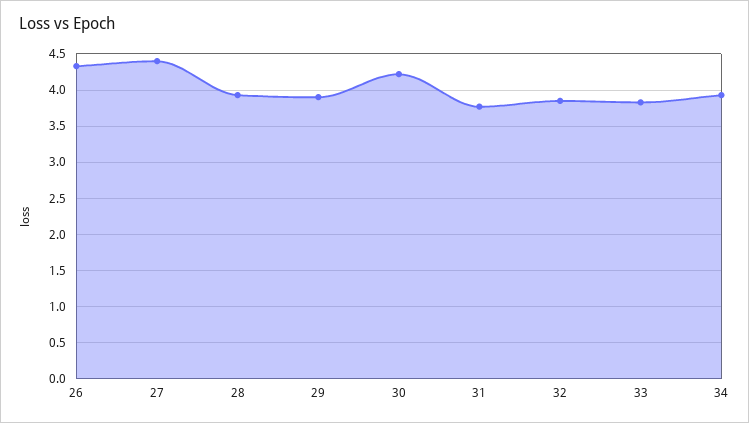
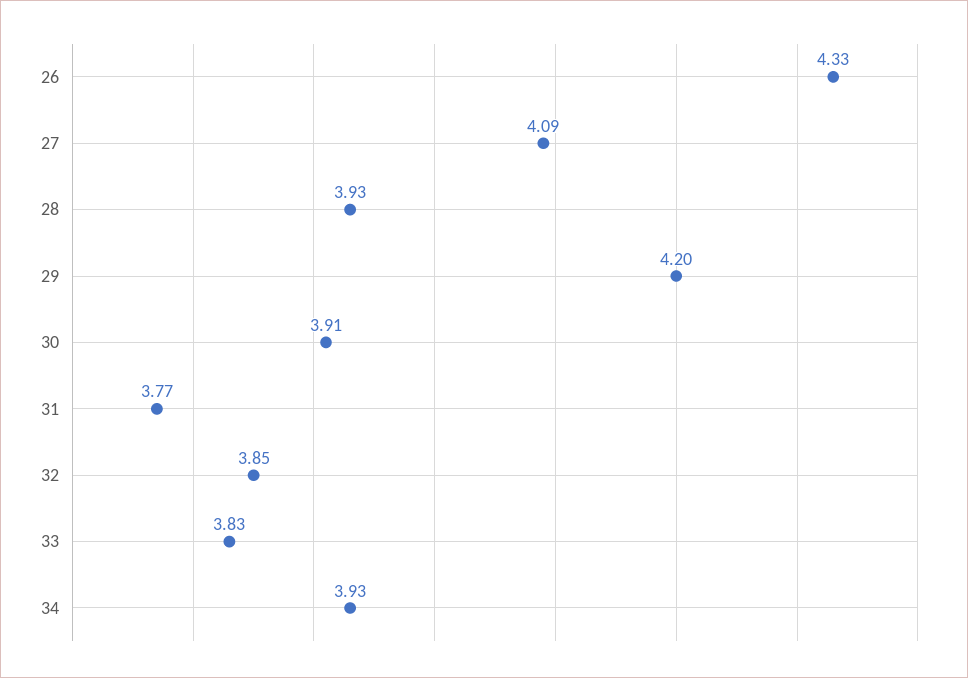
27: 4.4 -> 4.09
29: 3.9 -> 4.2
30: 4.2 -> 3.91

